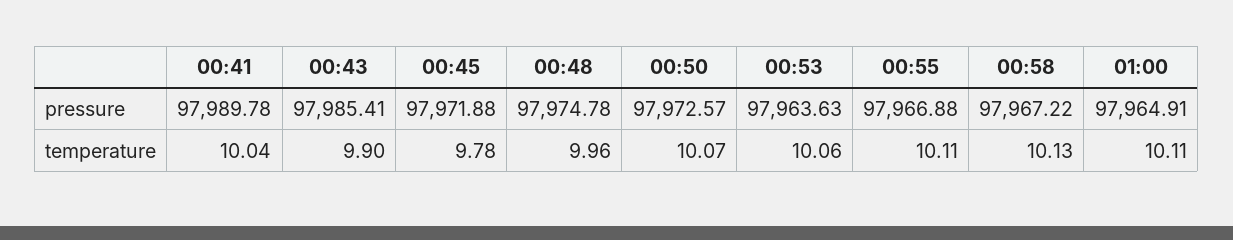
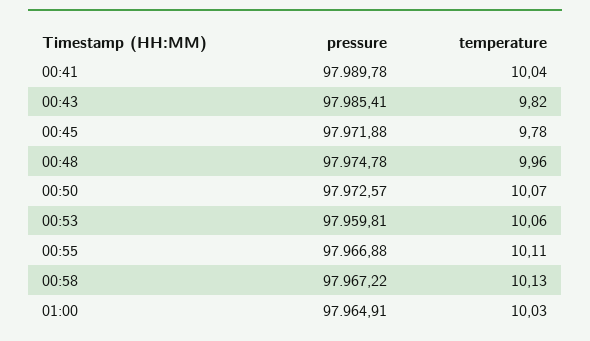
00:53, pressure: 97963.63 -> 97959.81
00:43, temperature: 9.9 -> 9.82
01:00, temperature: 10.11 -> 10.03

